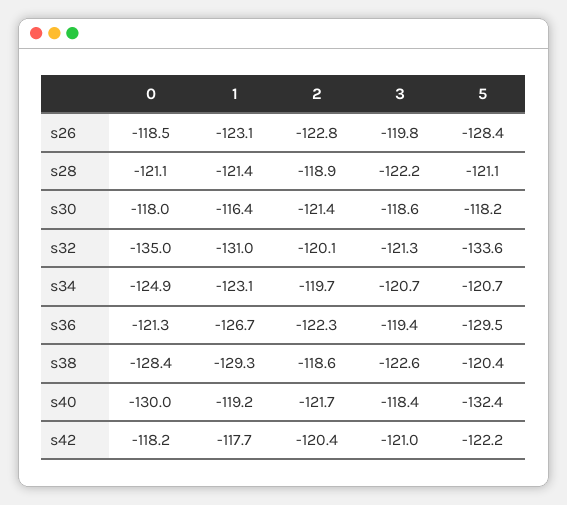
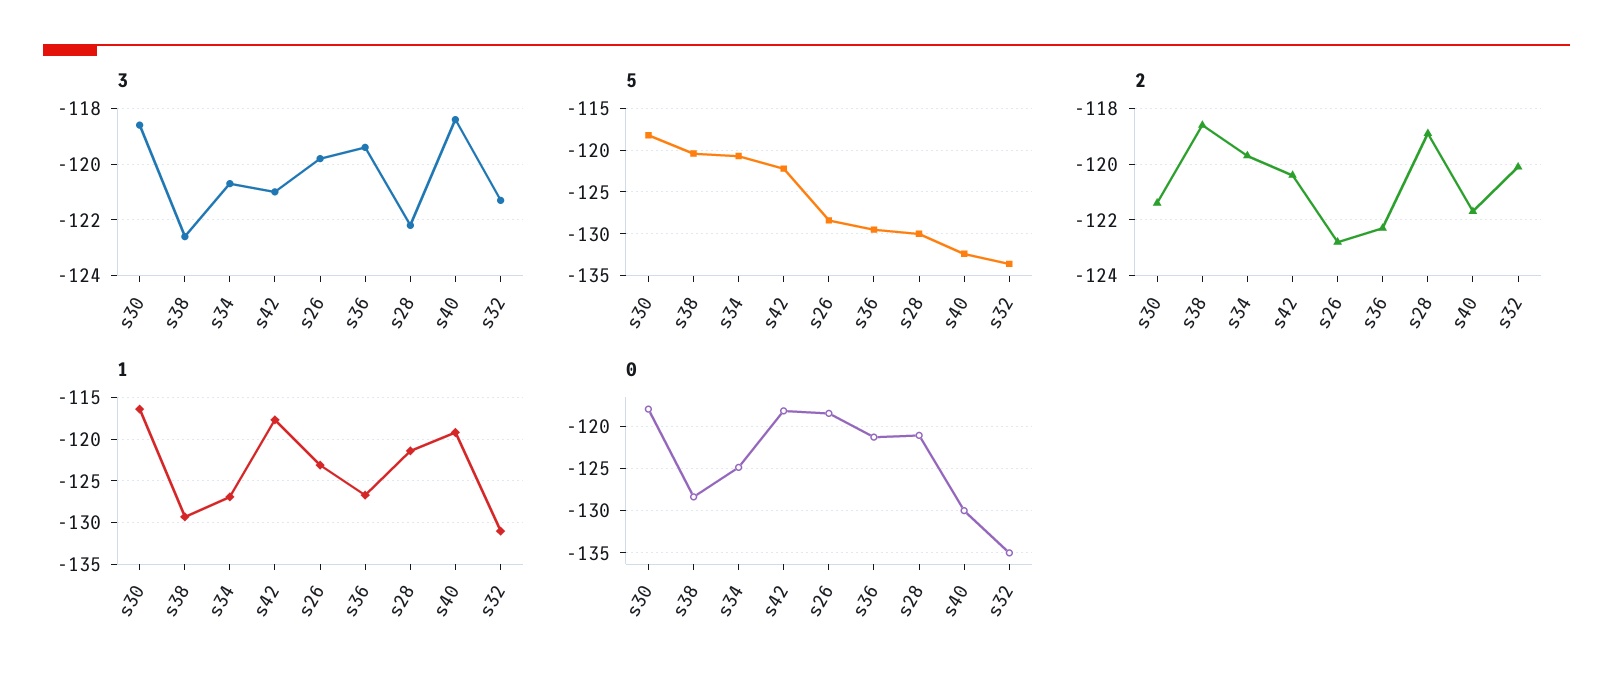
5, s28: -121.1 -> -130
1, s34: -123.1 -> -127

